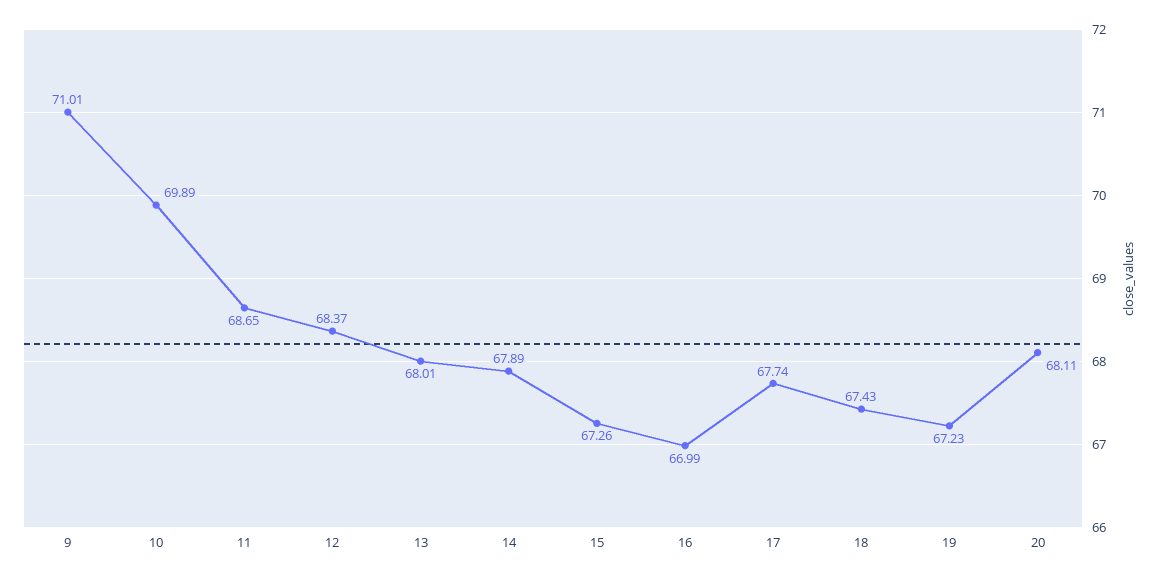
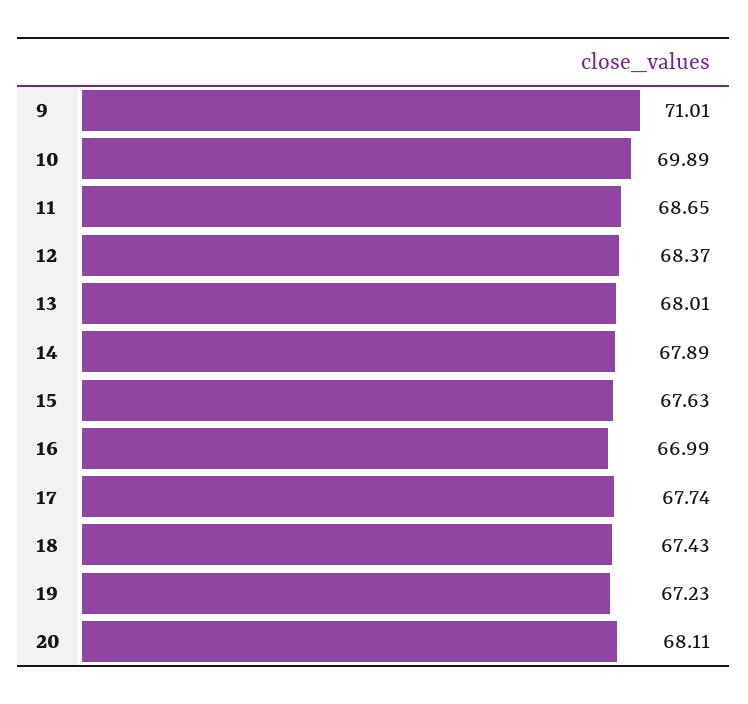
15: 67.26 -> 67.63

